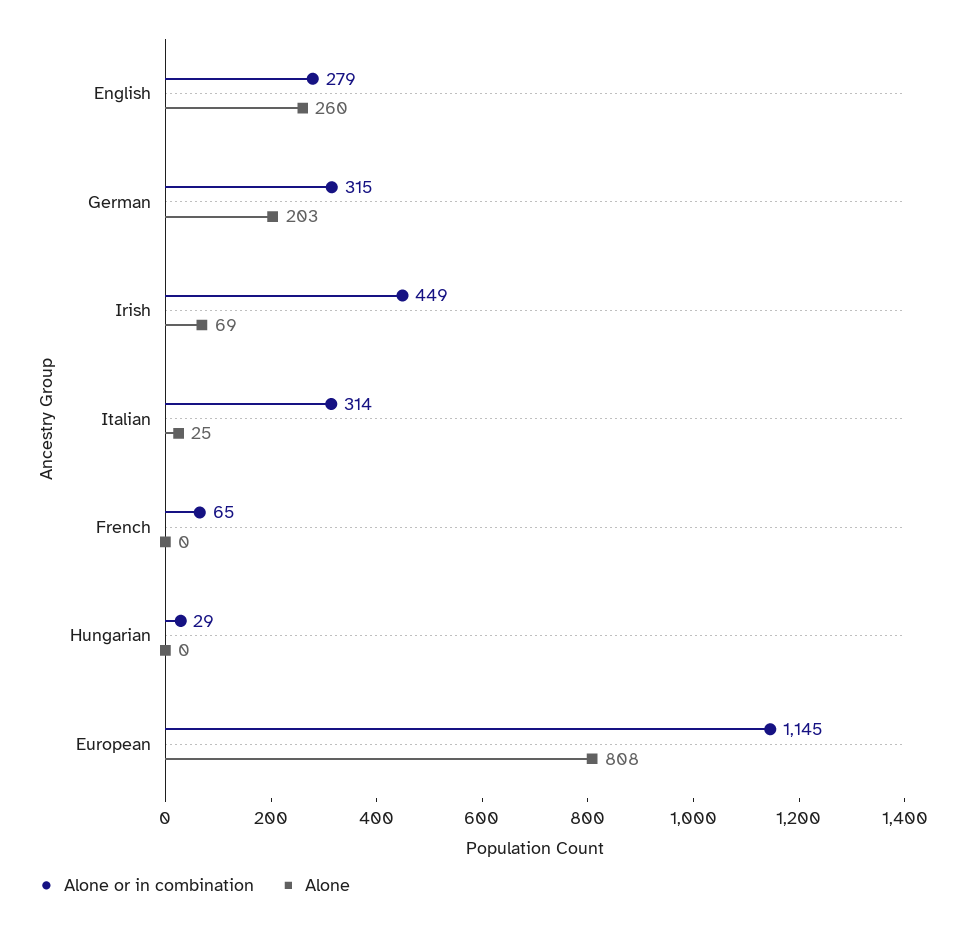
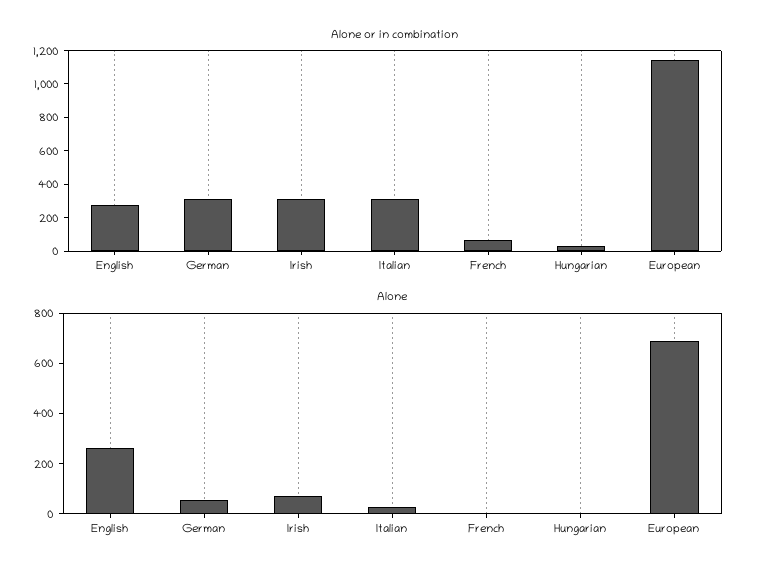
Alone, German: 203 -> 50
Alone or in combination, Irish: 449 -> 300
Alone, European: 808 -> 700

